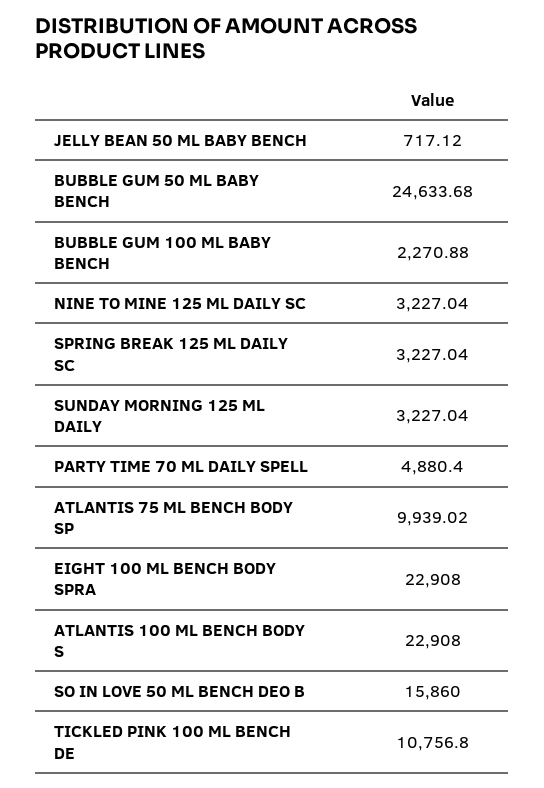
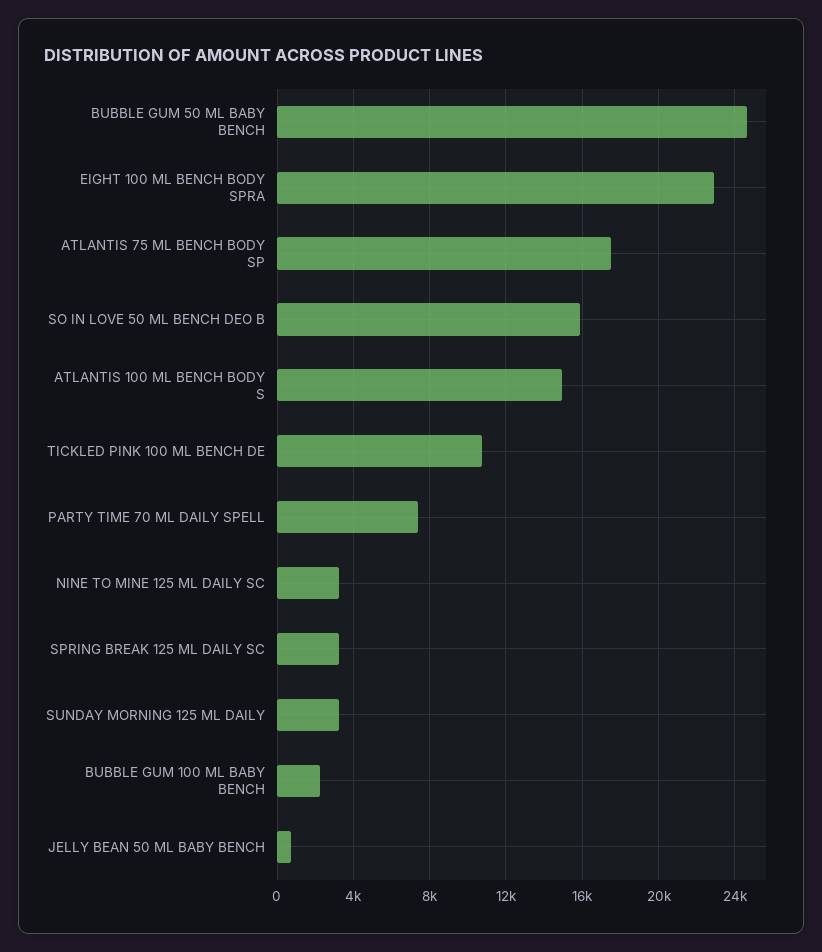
PARTY TIME 70 ML DAILY SPELL: 4880.4 -> 7500
ATLANTIS 75 ML BENCH BODY SP: 9939.02 -> 17500
ATLANTIS 100 ML BENCH BODY S: 22908 -> 15000

